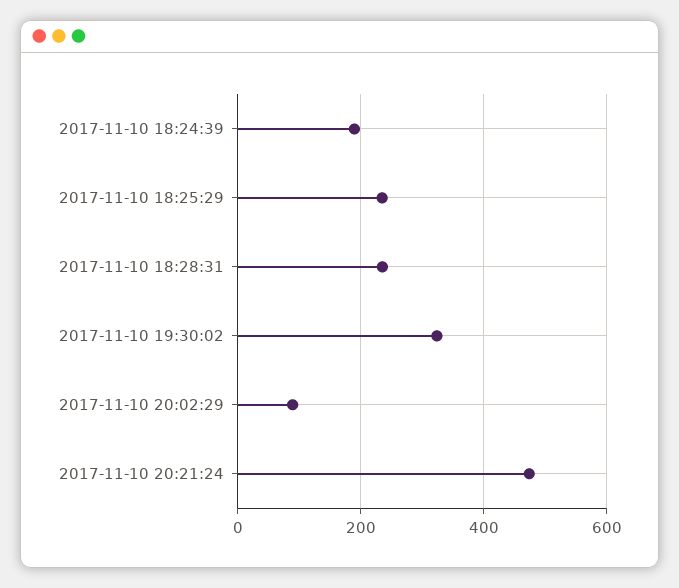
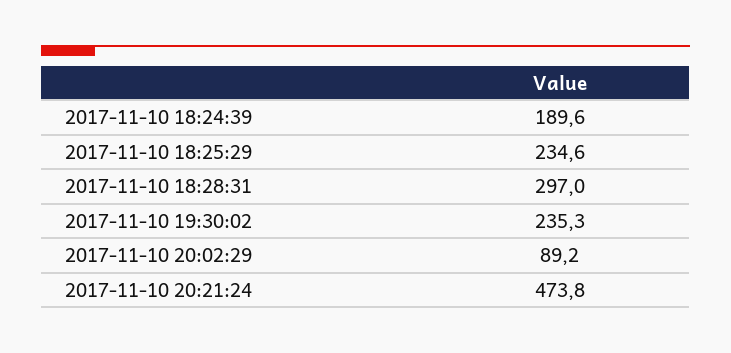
2017-11-10 18:28:31: 240 -> 297
2017-11-10 19:30:02: 320 -> 235.3

